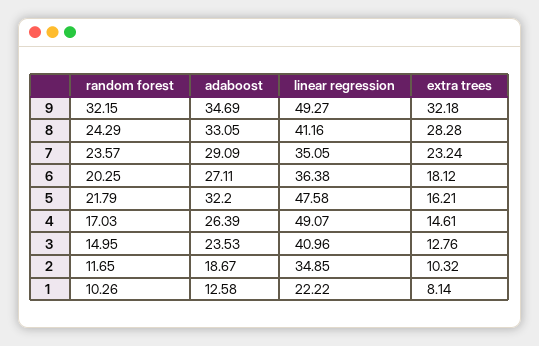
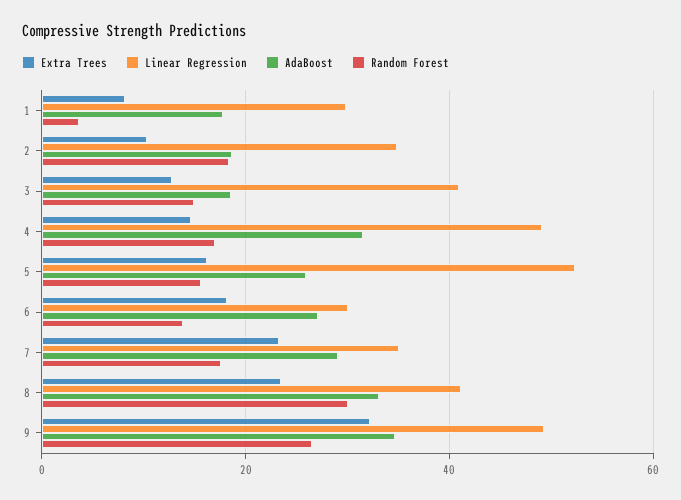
random forest, 9: 32.15 -> 26
random forest, 8: 24.29 -> 30
extra trees, 8: 28.28 -> 24
random forest, 7: 23.57 -> 18
random forest, 6: 20.25 -> 14
linear regression, 6: 36.38 -> 30
random forest, 5: 21.79 -> 16
adaboost, 5: 32.2 -> 26
linear regression, 5: 47.58 -> 52
adaboost, 4: 26.39 -> 32
adaboost, 3: 23.53 -> 18
random forest, 2: 11.65 -> 18
random forest, 1: 10.26 -> 4
adaboost, 1: 12.58 -> 18
linear regression, 1: 22.22 -> 30

